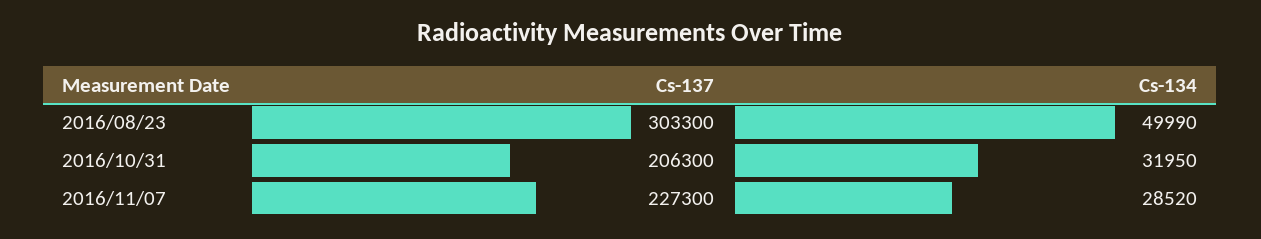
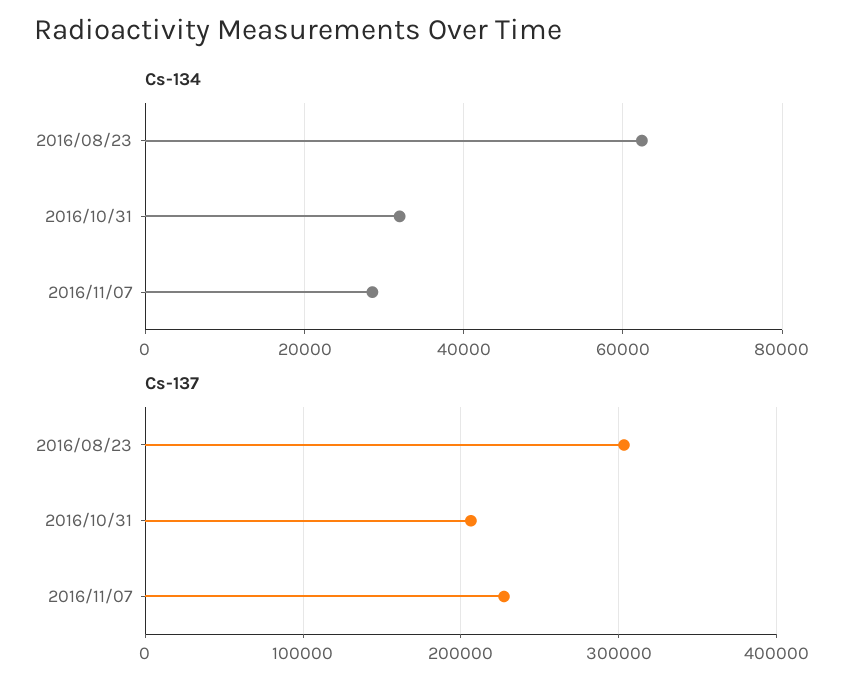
Cs-134, 2016/08/23: 49990 -> 62000

